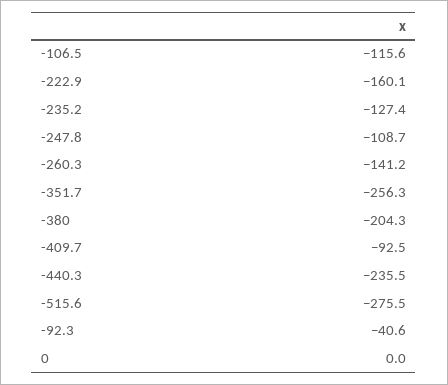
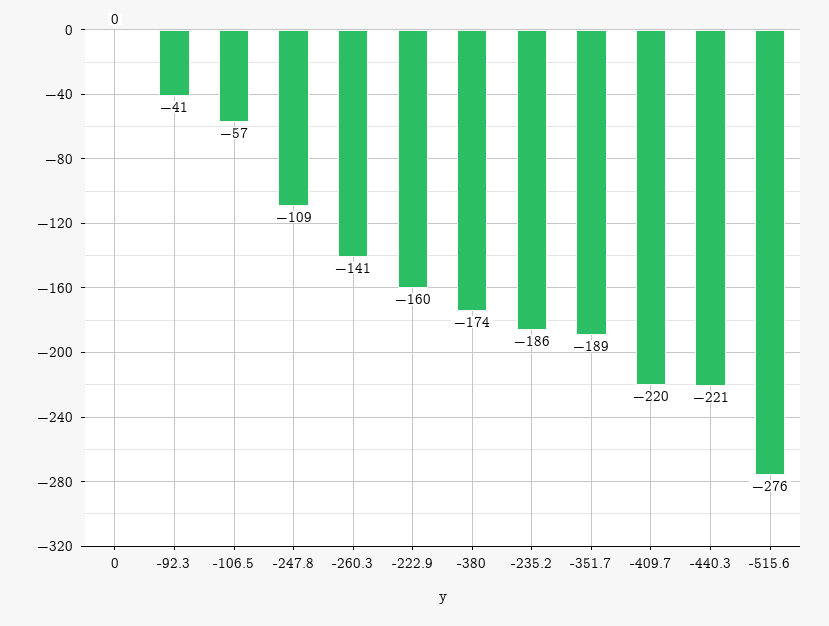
-106.5: -115.6 -> -57
-235.2: -127.4 -> -186
-351.7: -256.3 -> -189
-380: -204.3 -> -174
-409.7: -92.5 -> -220
-440.3: -235.5 -> -221

